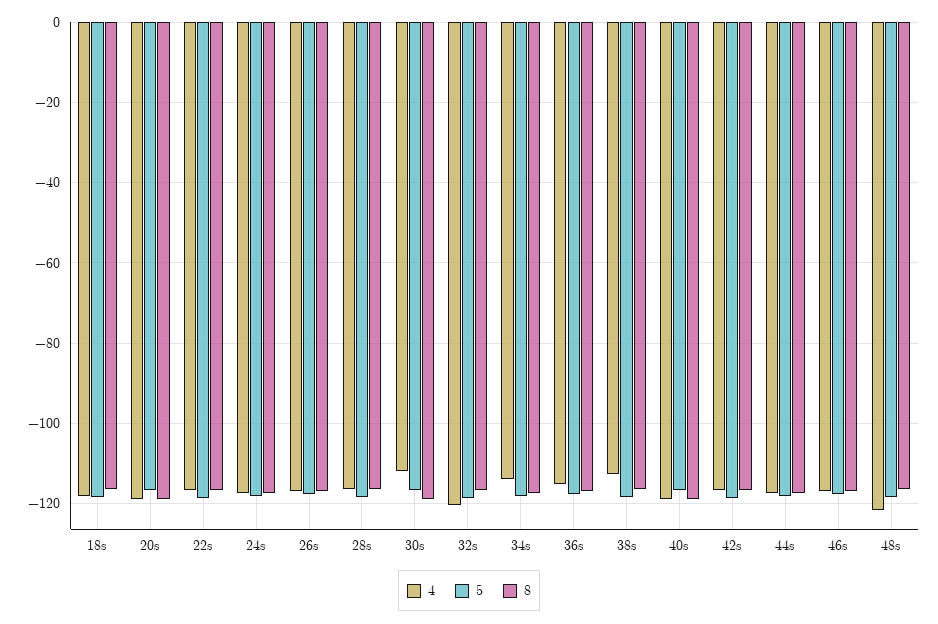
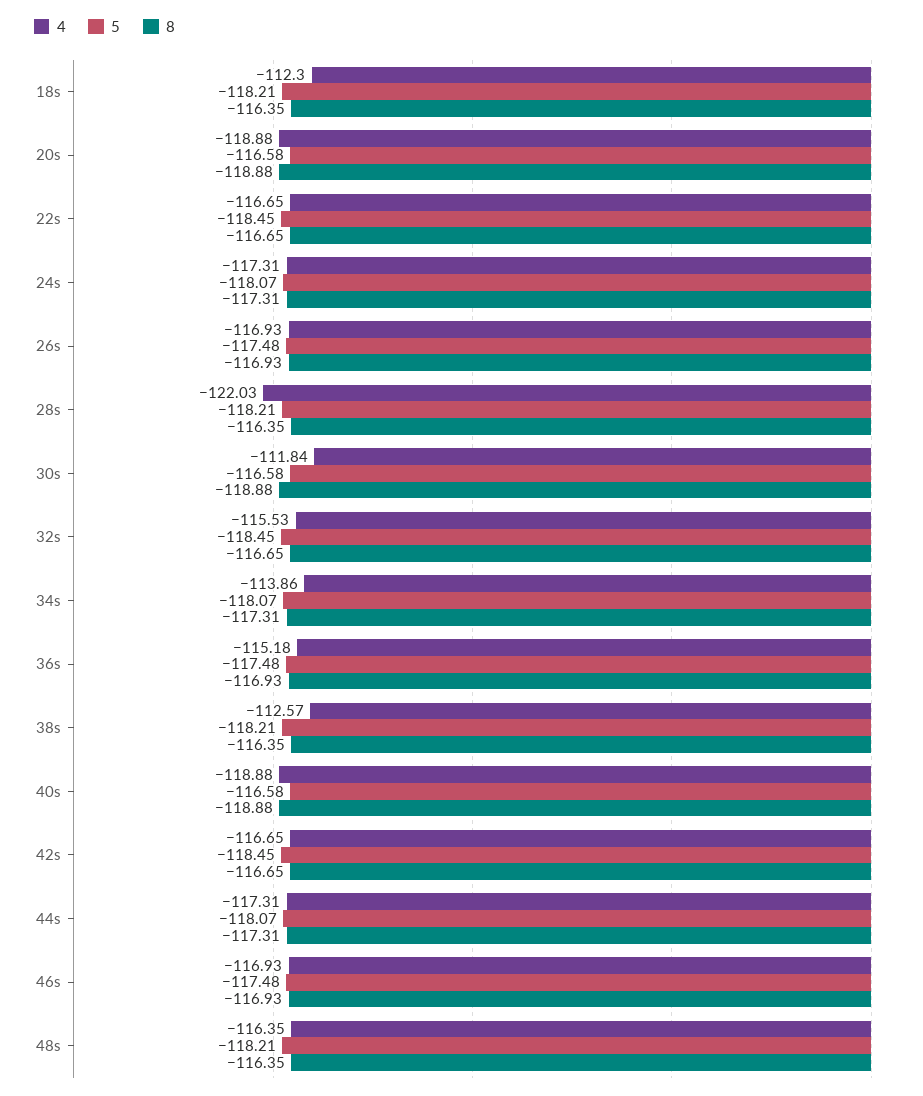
4, 18s: -118 -> -112.3
4, 28s: -116 -> -122.03
4, 32s: -120 -> -115.53
4, 48s: -122 -> -116.35

